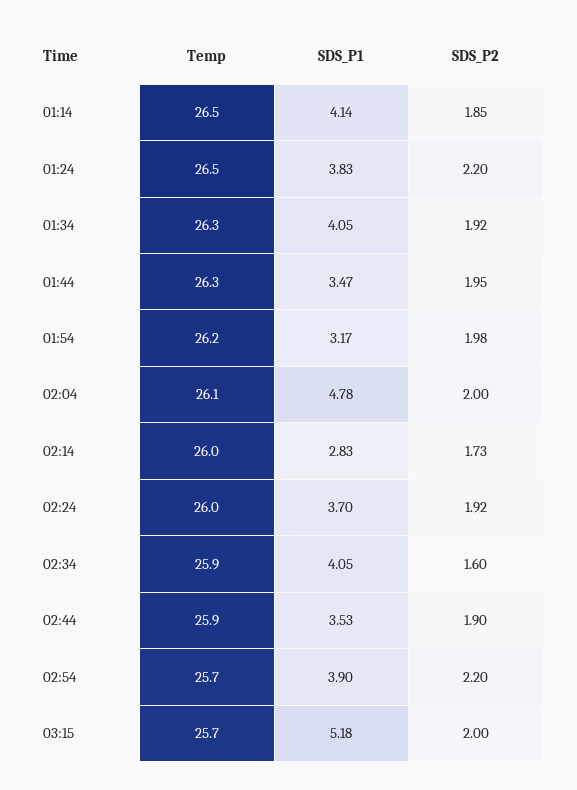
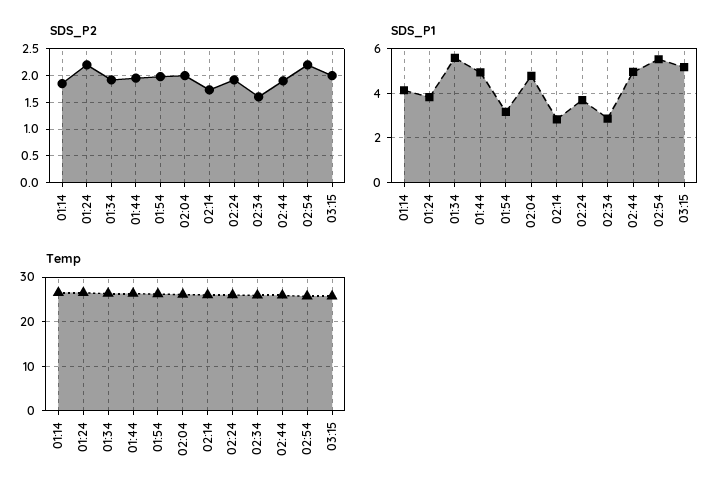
SDS_P1, 01:34: 4.05 -> 5.5
SDS_P1, 01:44: 3.47 -> 5
SDS_P1, 02:34: 4.05 -> 3
SDS_P1, 02:44: 3.53 -> 5
SDS_P1, 02:54: 3.9 -> 5.5

